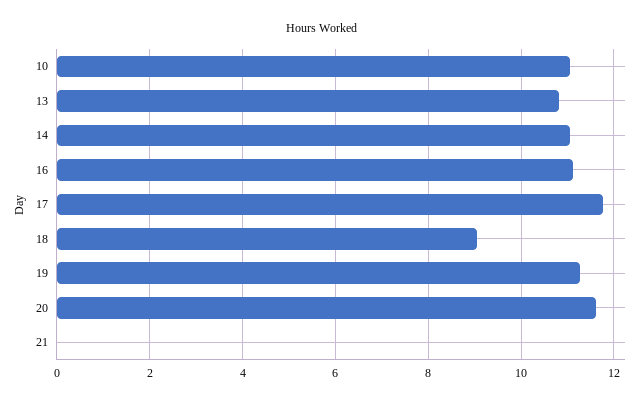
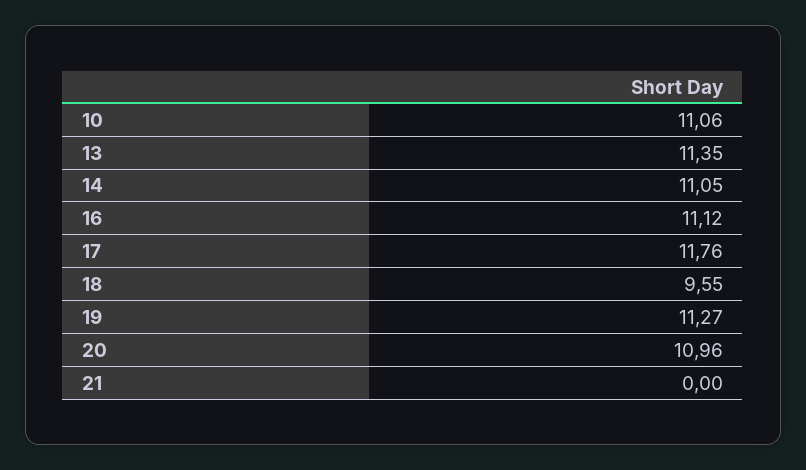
13: 10.8 -> 11.35
18: 9 -> 9.55
20: 11.6 -> 10.96

